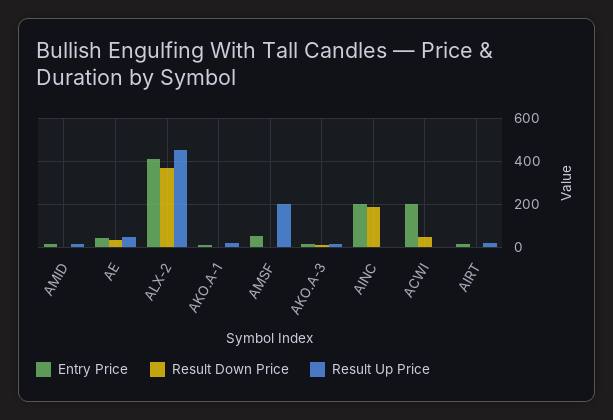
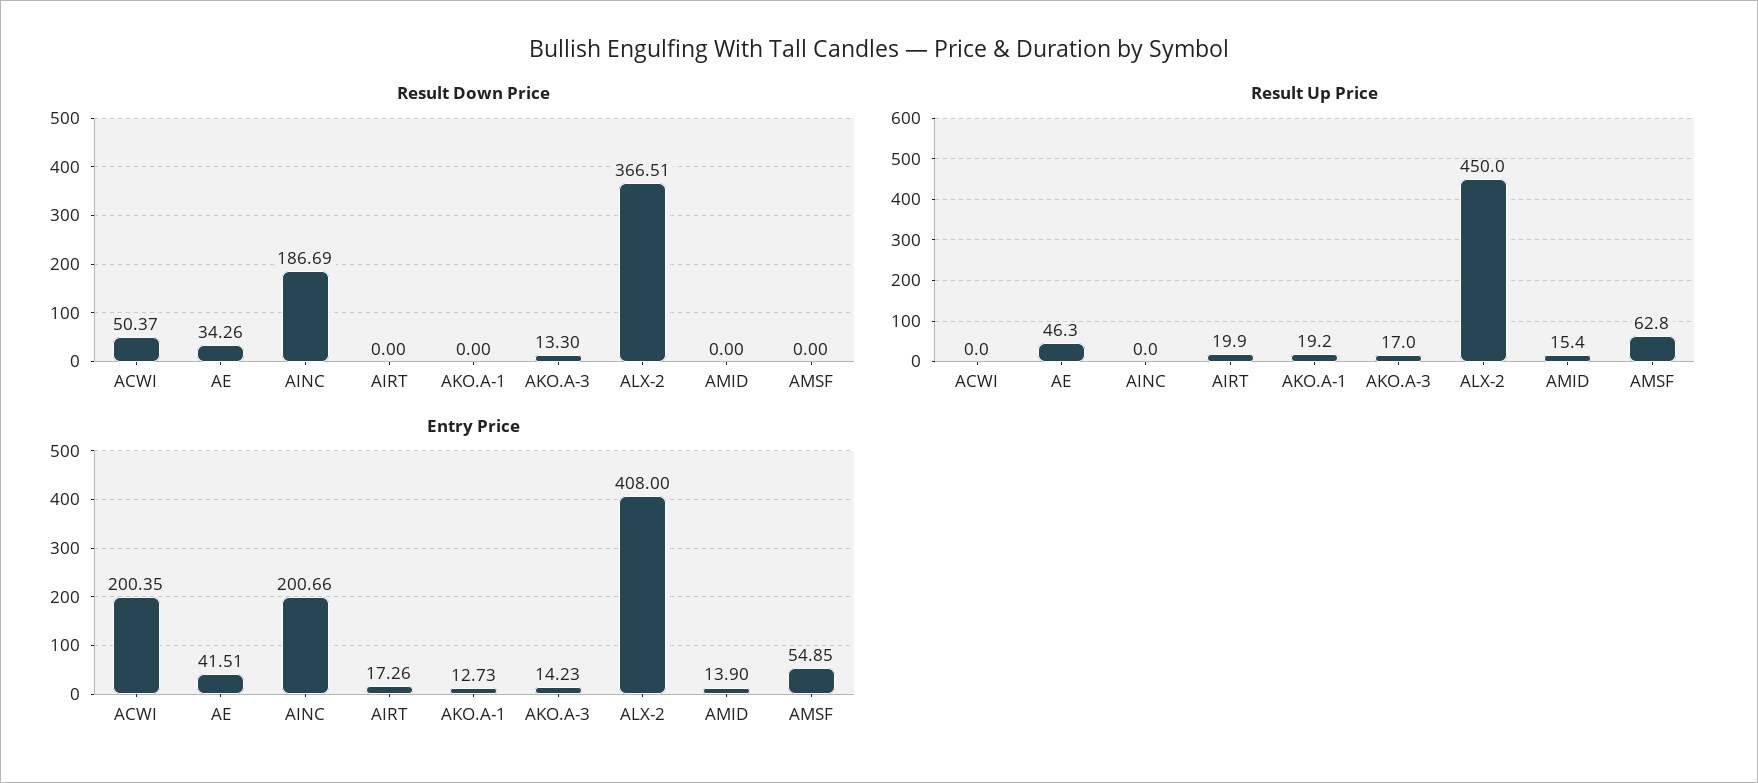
Result Up Price, AMSF: 200 -> 62.8

